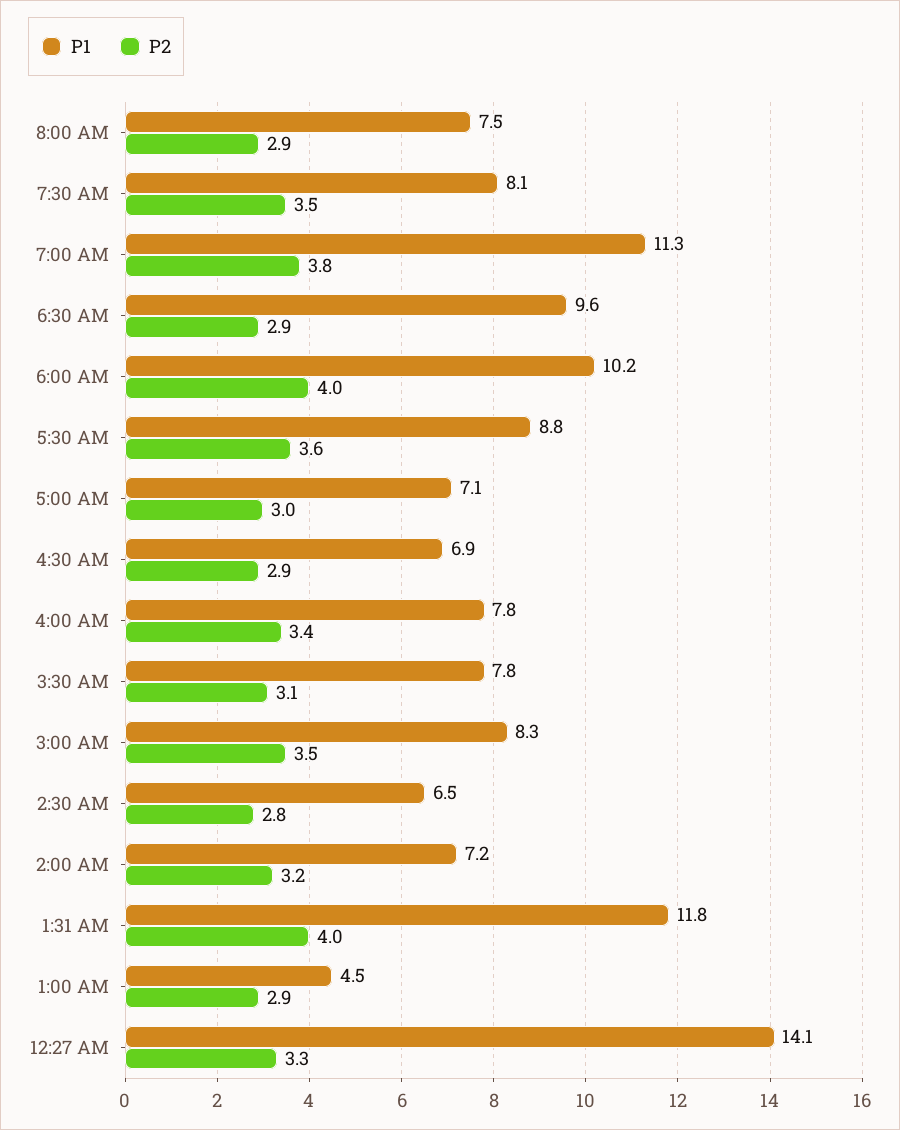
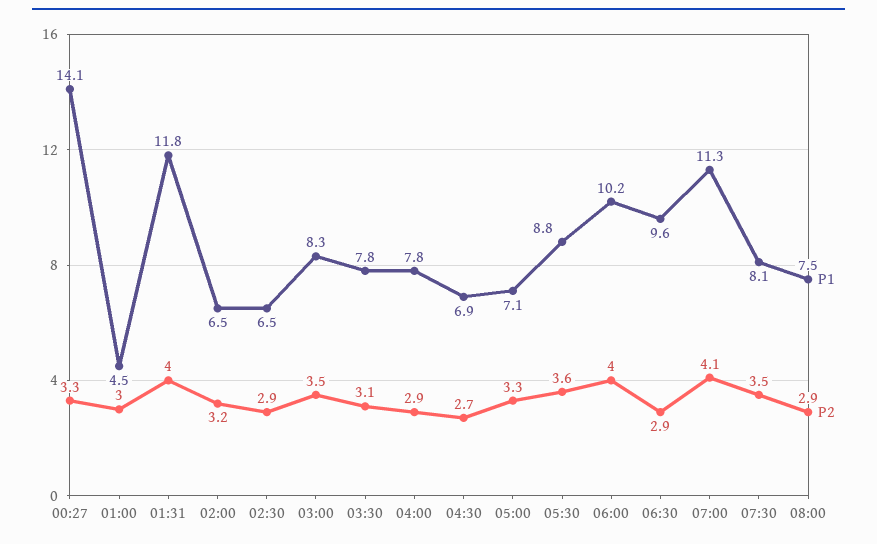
P2, 7:00 AM: 3.8 -> 4.1
P2, 5:00 AM: 3 -> 3.3
P2, 4:30 AM: 2.9 -> 2.7
P2, 4:00 AM: 3.4 -> 2.9
P2, 2:30 AM: 2.8 -> 2.9
P1, 2:00 AM: 7.2 -> 6.5
P2, 1:00 AM: 2.9 -> 3

